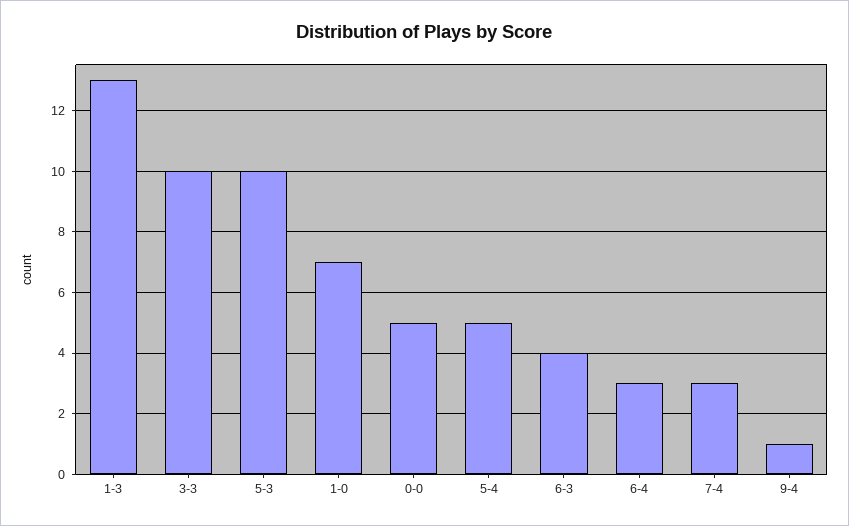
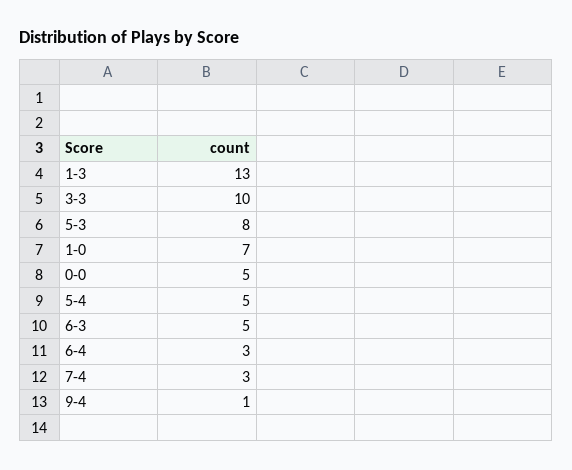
5-3: 10 -> 8
6-3: 4 -> 5

